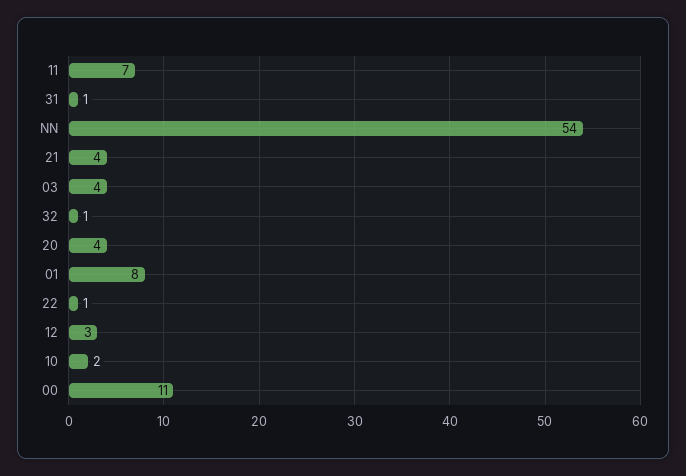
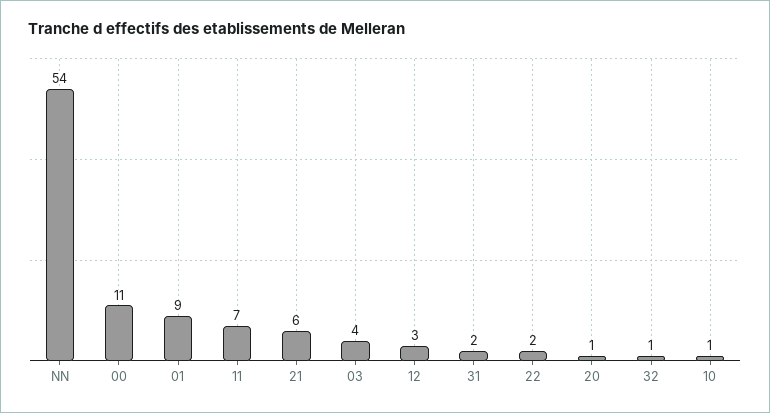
31: 1 -> 2
21: 4 -> 6
20: 4 -> 1
01: 8 -> 9
22: 1 -> 2
10: 2 -> 1

